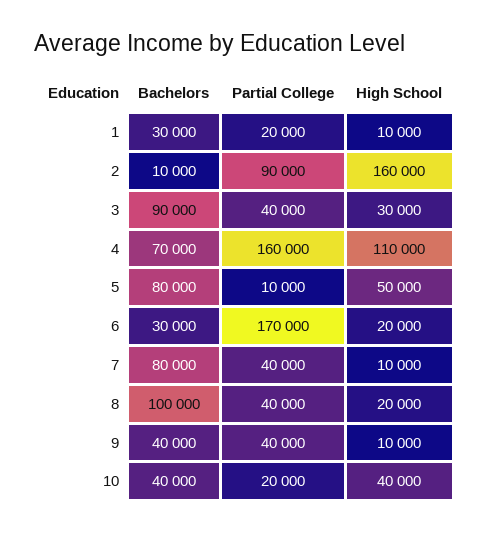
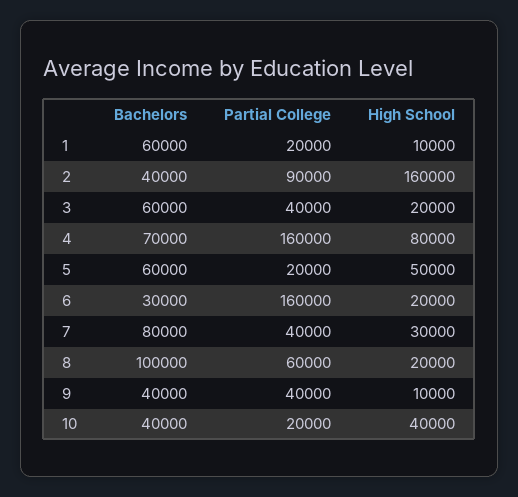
Bachelors, 1: 30000 -> 60000
Bachelors, 2: 10000 -> 40000
Bachelors, 3: 90000 -> 60000
High School, 3: 30000 -> 20000
High School, 4: 110000 -> 80000
Bachelors, 5: 80000 -> 60000
Partial College, 5: 10000 -> 20000
Partial College, 6: 170000 -> 160000
High School, 7: 10000 -> 30000
Partial College, 8: 40000 -> 60000

